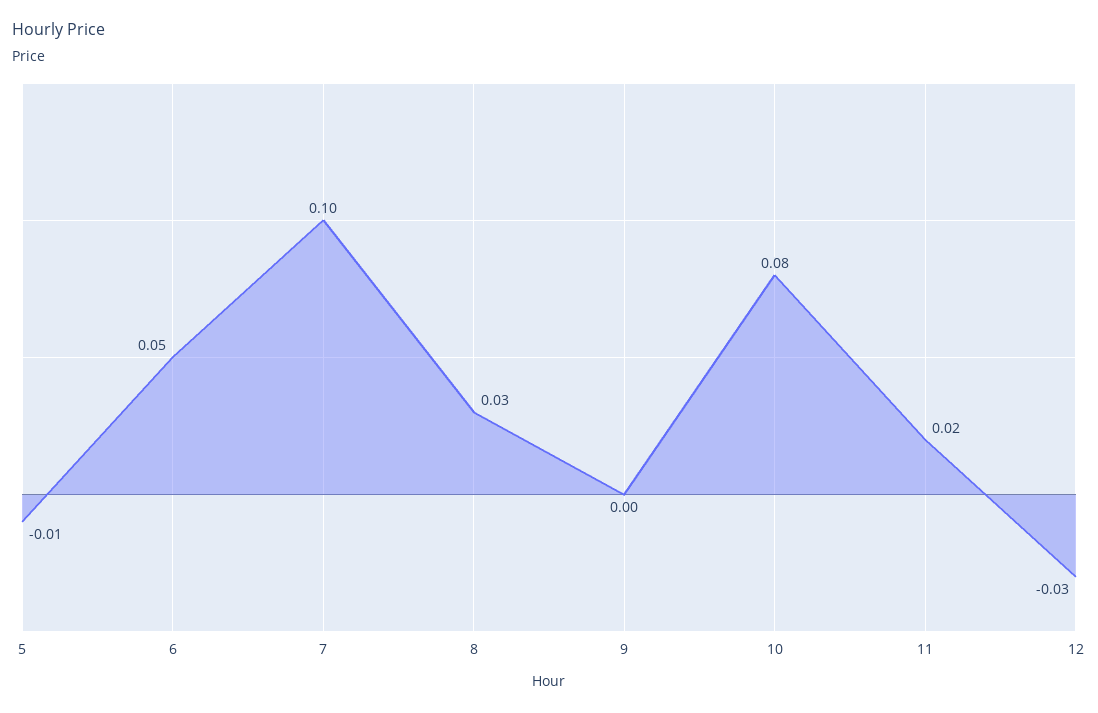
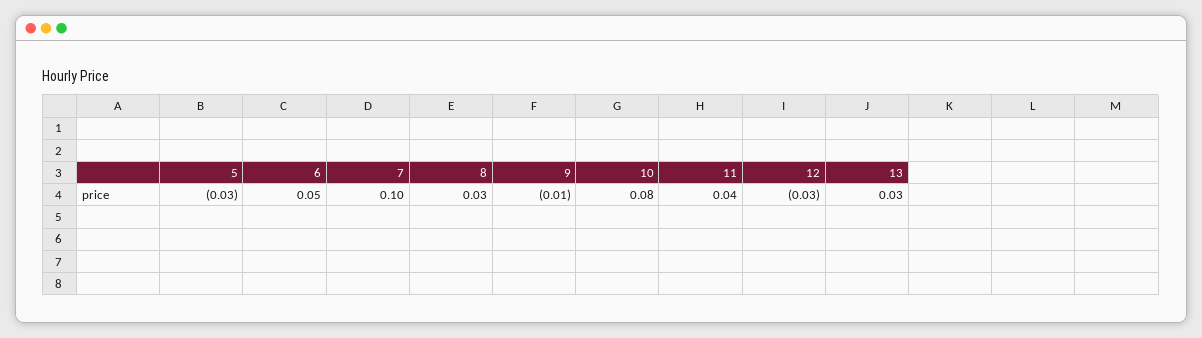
5: -0.01 -> -0.03
9: 0 -> -0.01
11: 0.02 -> 0.04
13: none -> 0.03

